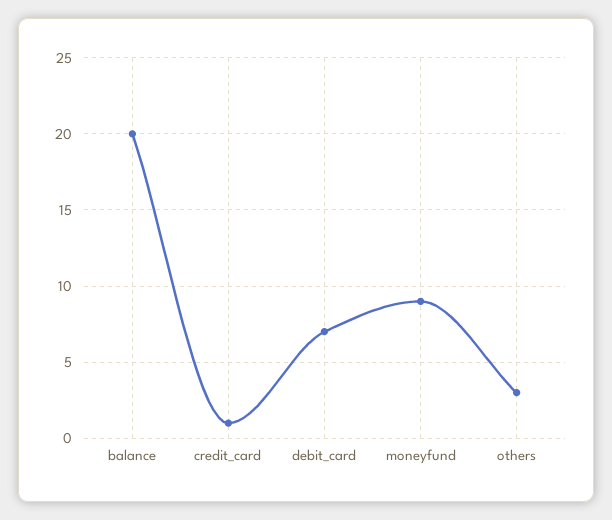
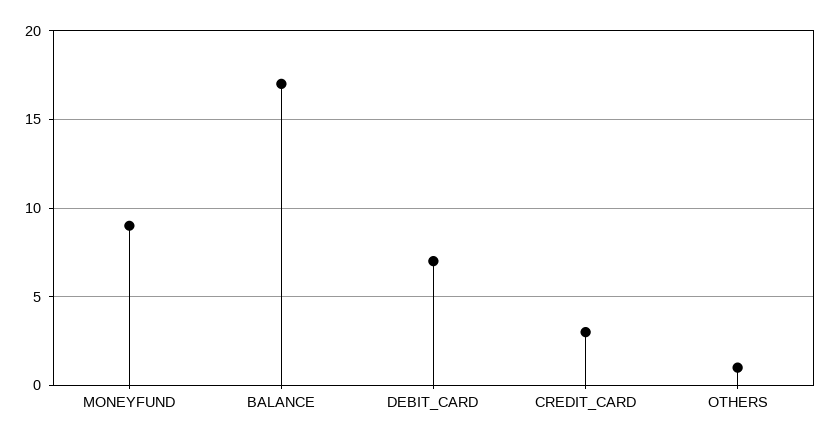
balance: 20 -> 17
credit_card: 1 -> 3
others: 3 -> 1

